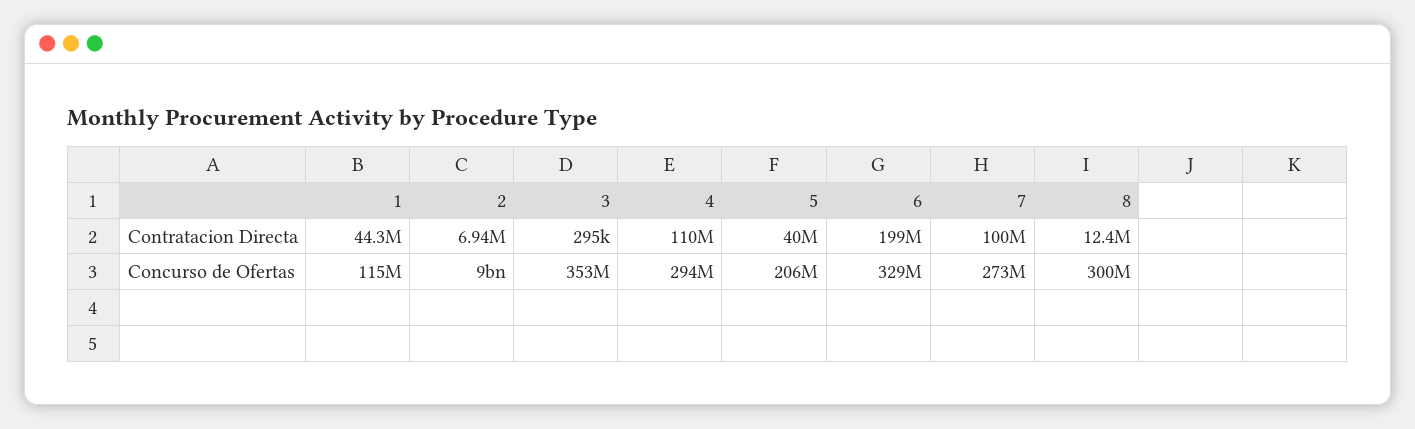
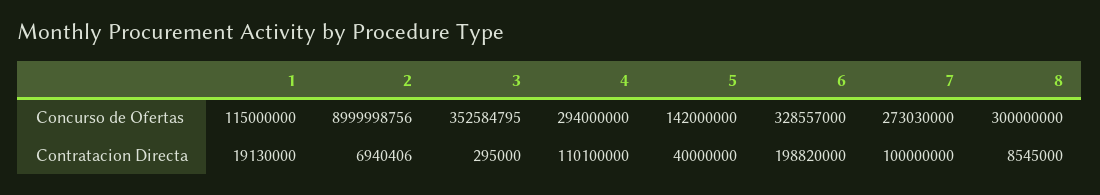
1, Contratacion Directa: 44300000 -> 19130000
8, Contratacion Directa: 12400000 -> 8545000
5, Concurso de Ofertas: 206000000 -> 142000000

